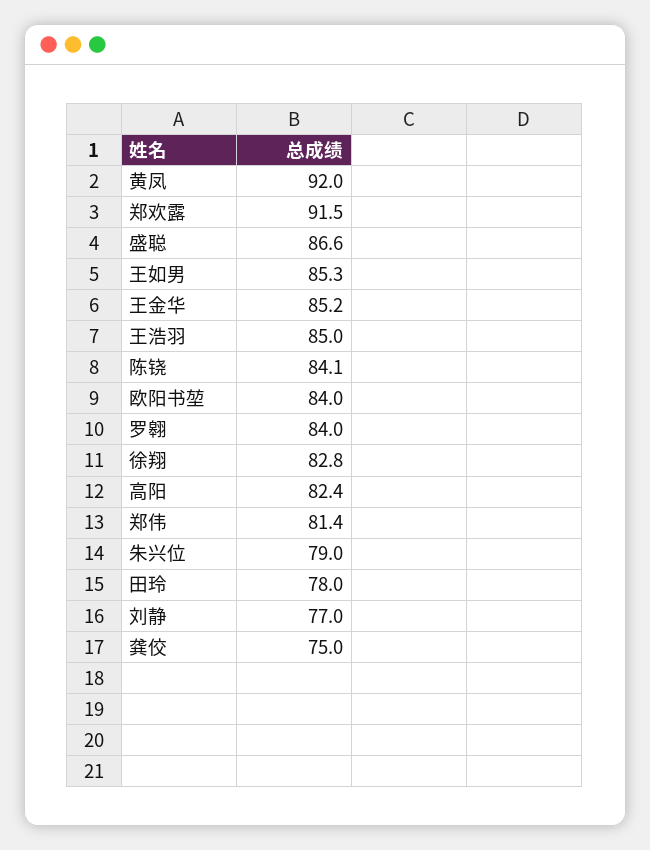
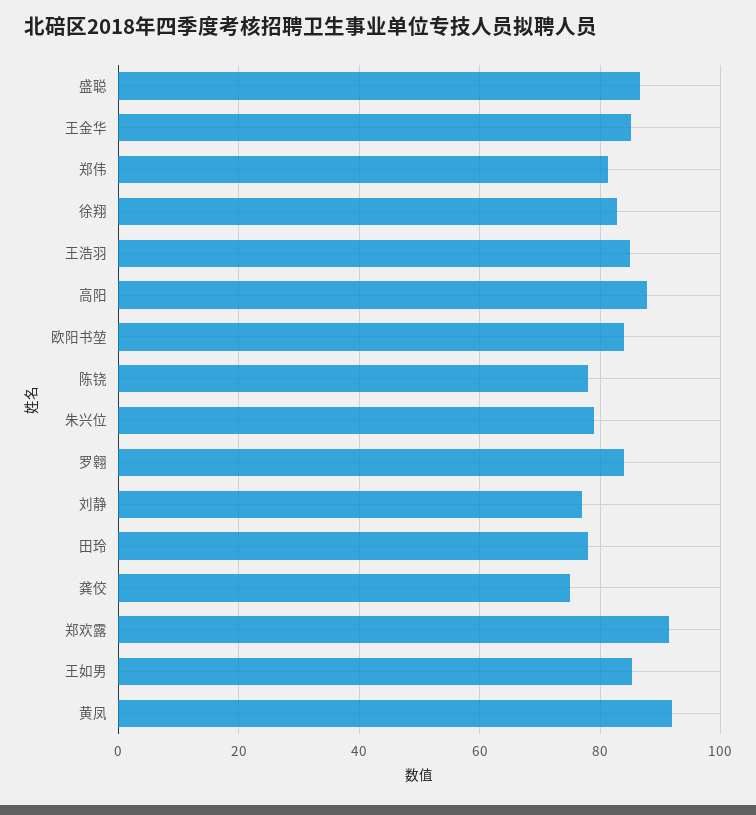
陈铙: 84.1 -> 78
高阳: 82.4 -> 88

